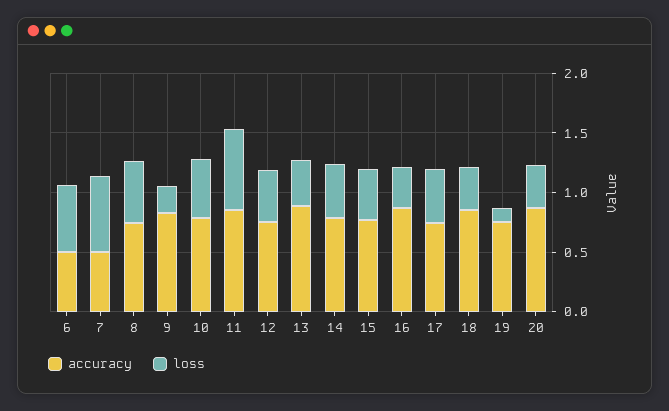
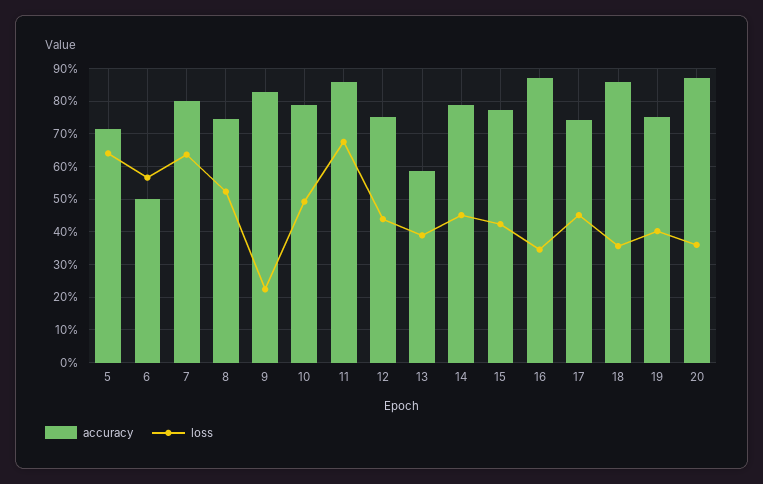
accuracy, 7: 0.5 -> 0.8
accuracy, 13: 0.9 -> 0.58
loss, 19: 0.1 -> 0.4
accuracy, 5: none -> 0.72
loss, 5: none -> 0.64

